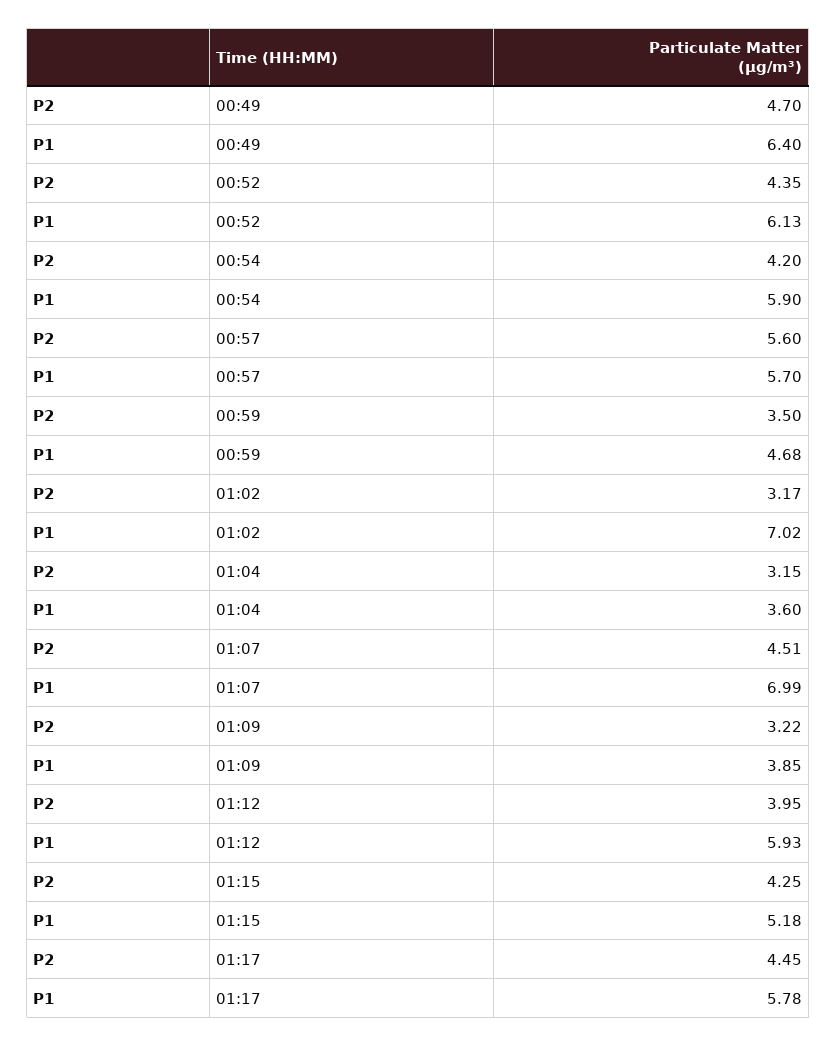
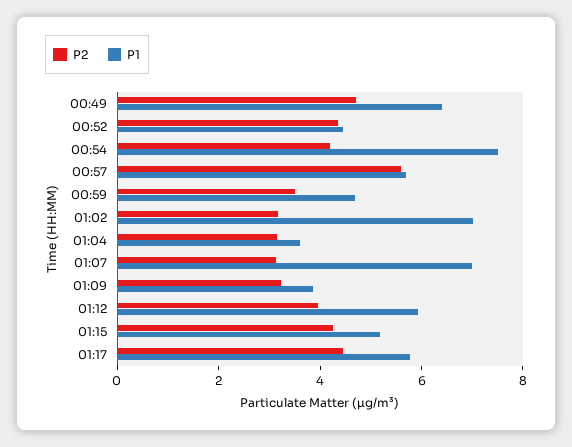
P1, 00:52: 6.13 -> 4.5
P1, 00:54: 5.9 -> 7.5
P2, 01:07: 4.51 -> 3

